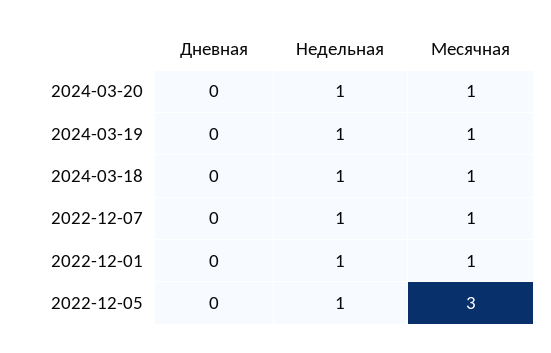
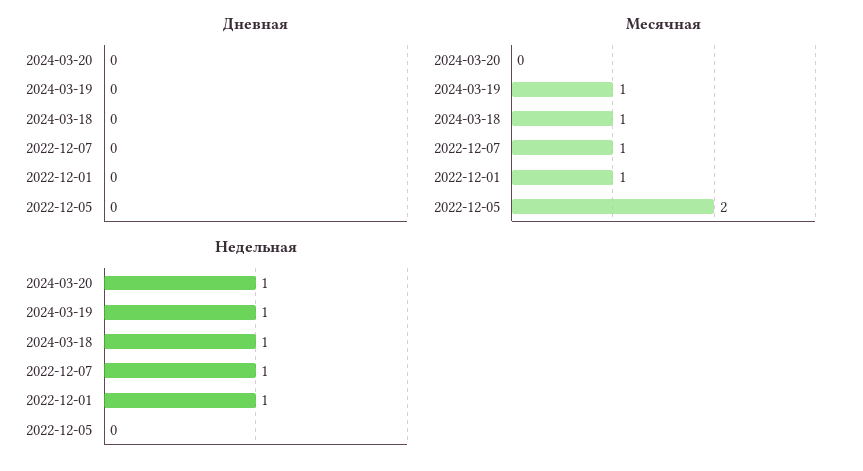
Месячная, 2024-03-20: 1 -> 0
Недельная, 2022-12-05: 1 -> 0
Месячная, 2022-12-05: 3 -> 2

